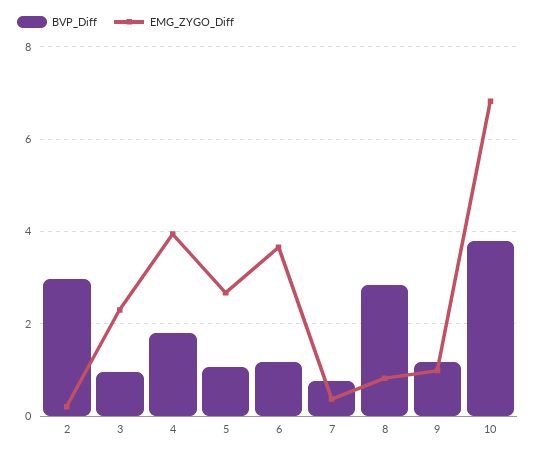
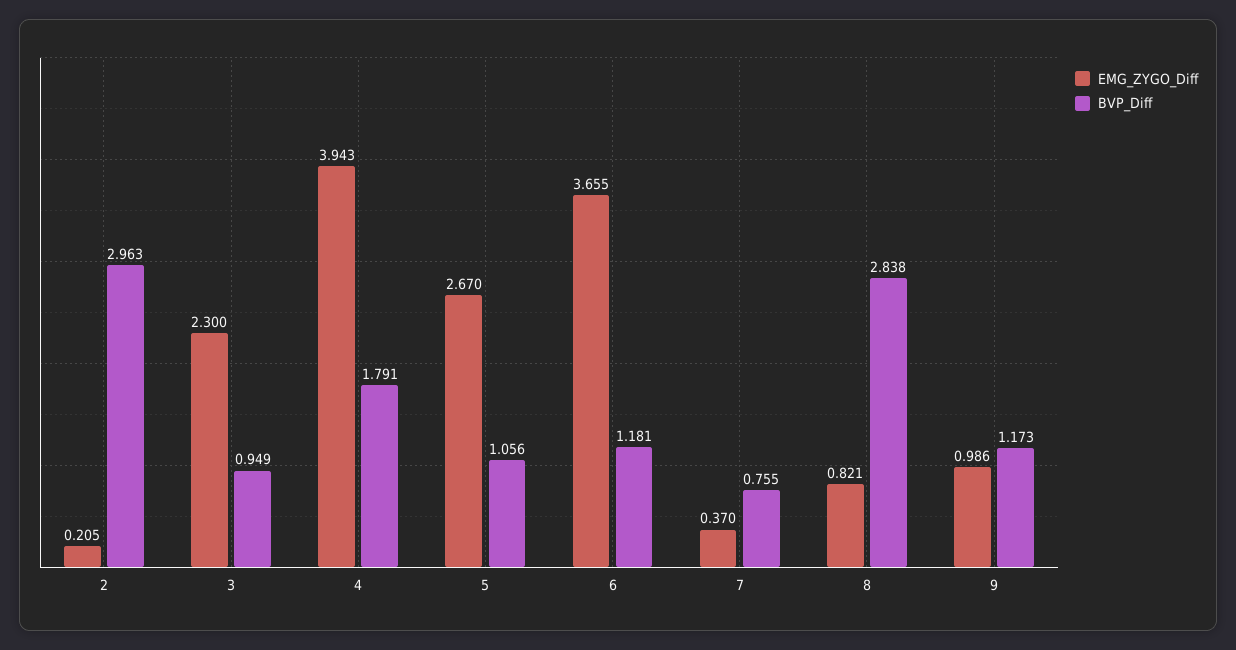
BVP_Diff, 10: 3.8 -> none
EMG_ZYGO_Diff, 10: 6.8 -> none

